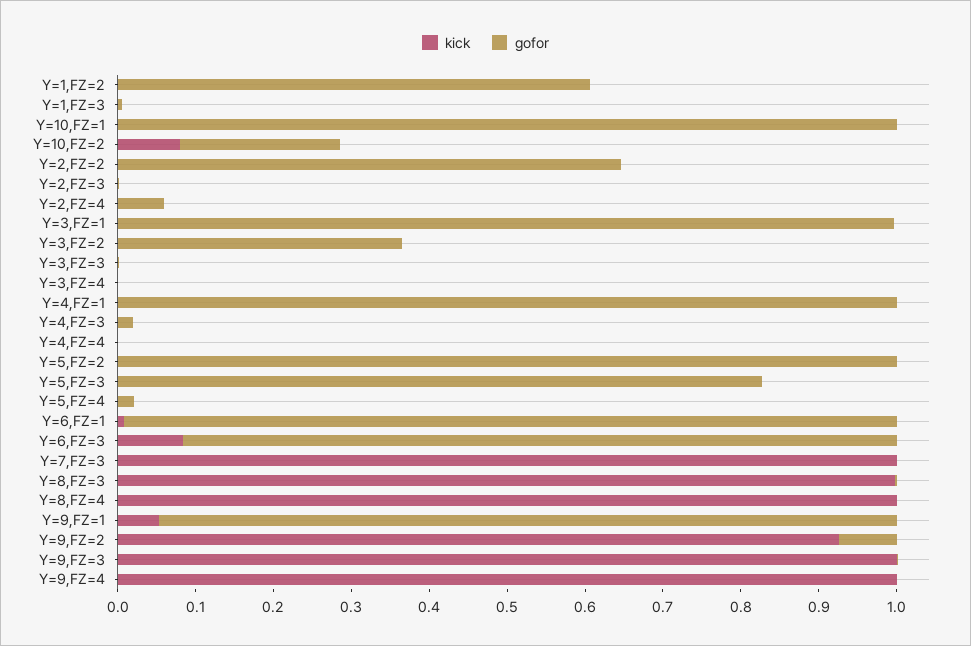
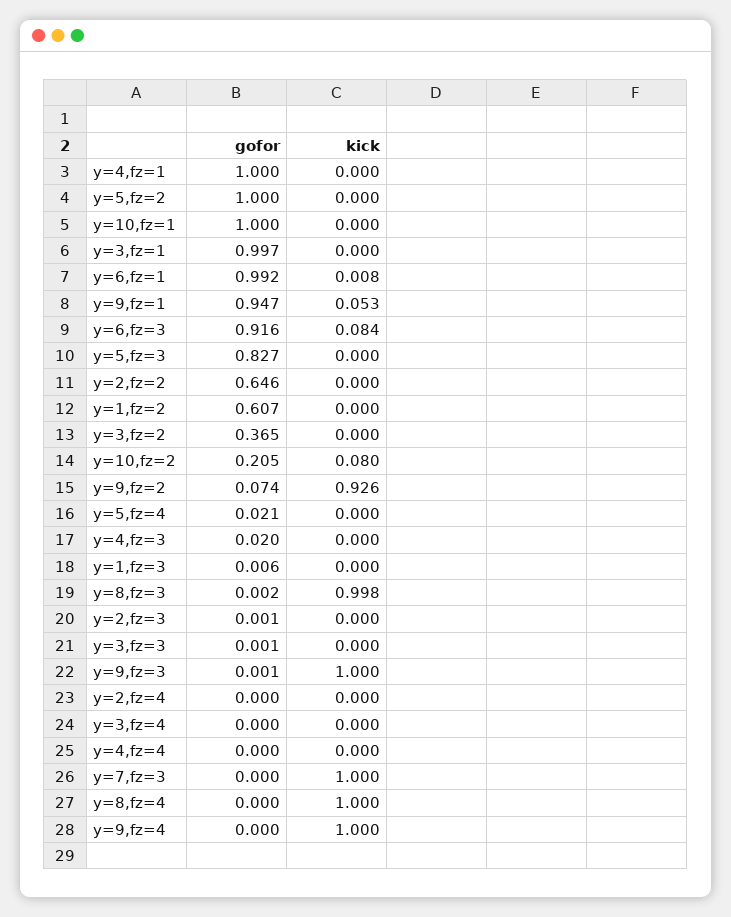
gofor, Y=2,FZ=4: 0.06 -> 0

